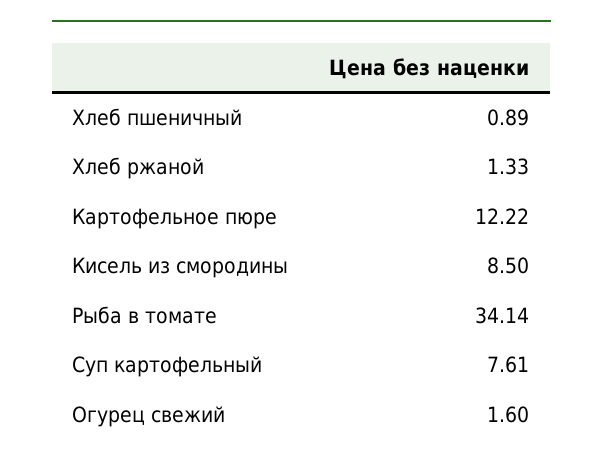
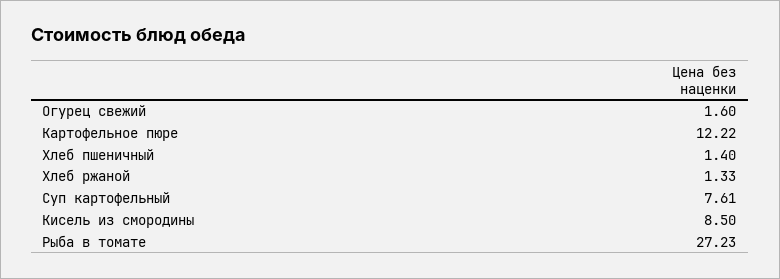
Хлеб пшеничный: 0.89 -> 1.4
Рыба в томате: 34.14 -> 27.23

